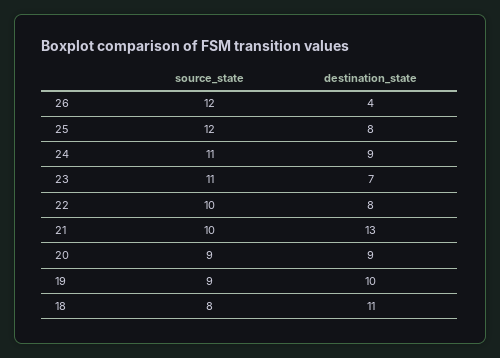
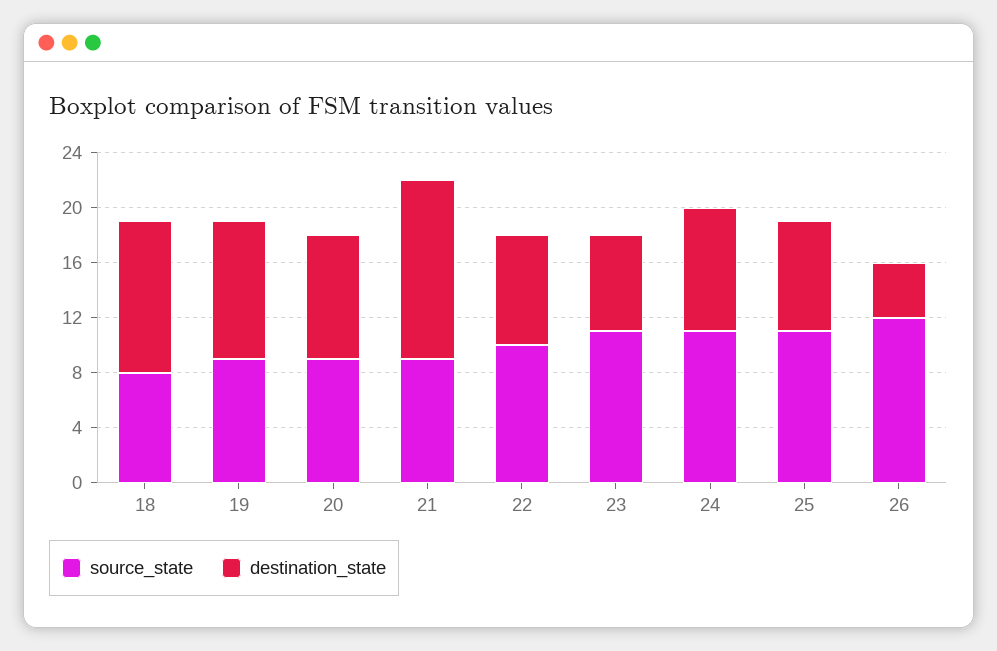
source_state, 25: 12 -> 11
source_state, 21: 10 -> 9

